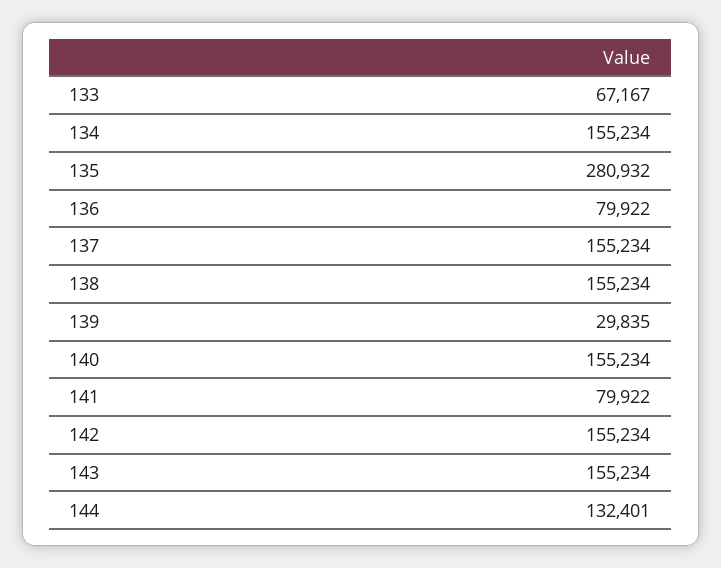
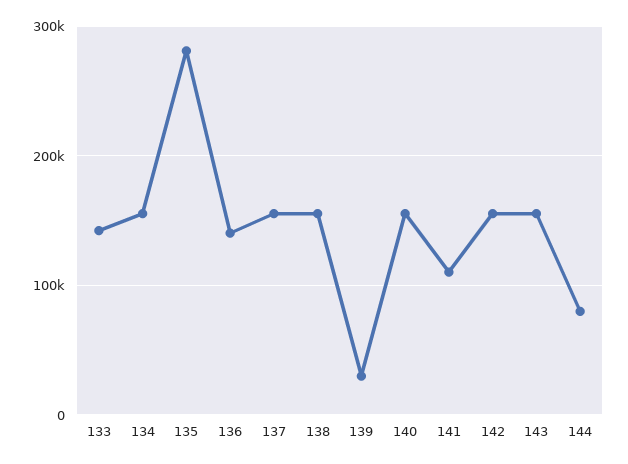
133: 67167 -> 140000
136: 79922 -> 140000
141: 79922 -> 110000
144: 132401 -> 80000

